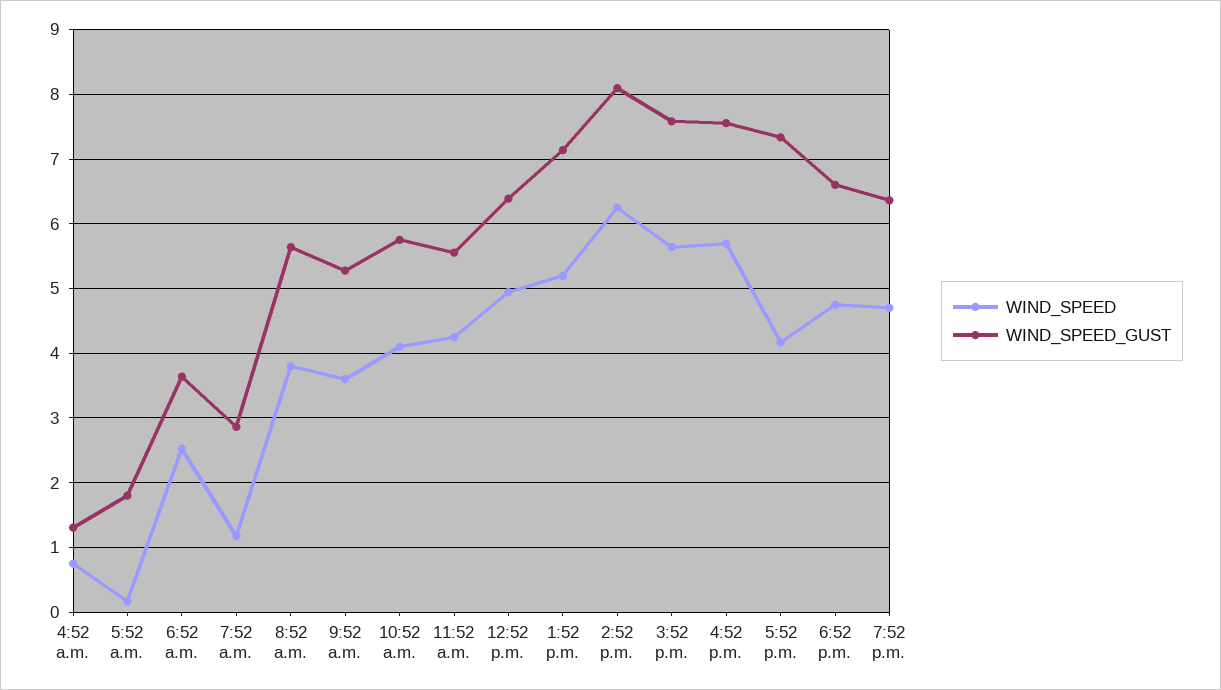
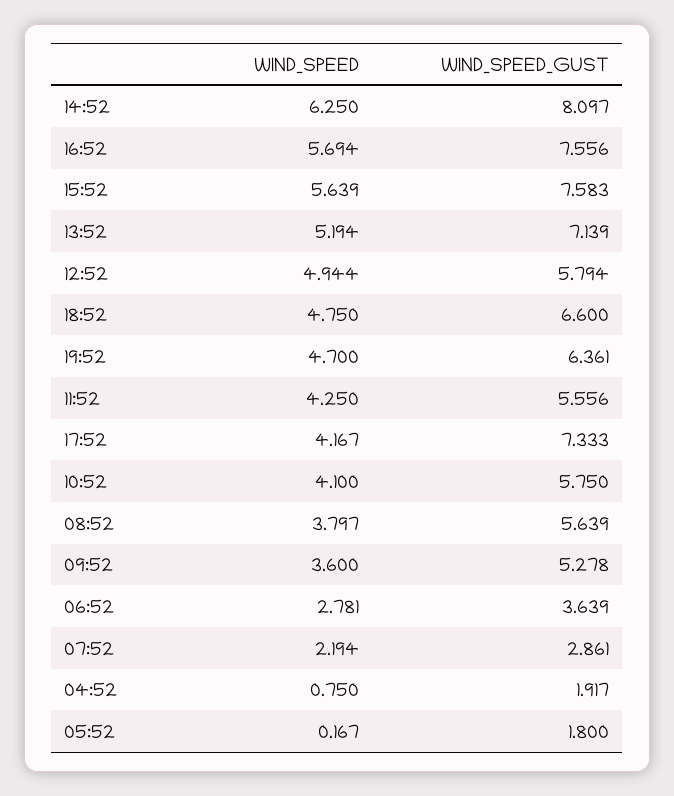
WIND_SPEED_GUST, 4:52 a.m.: 1.3 -> 1.917
WIND_SPEED, 6:52 a.m.: 2.5 -> 2.781
WIND_SPEED, 7:52 a.m.: 1.2 -> 2.194
WIND_SPEED_GUST, 12:52 p.m.: 6.4 -> 5.794

